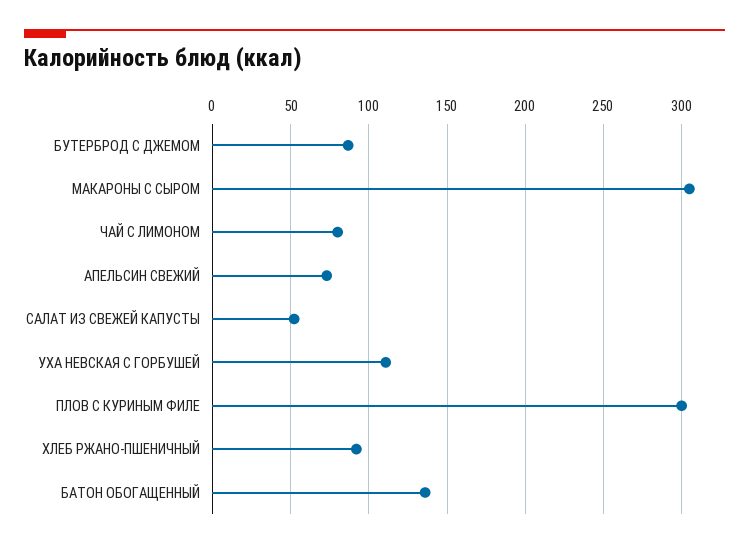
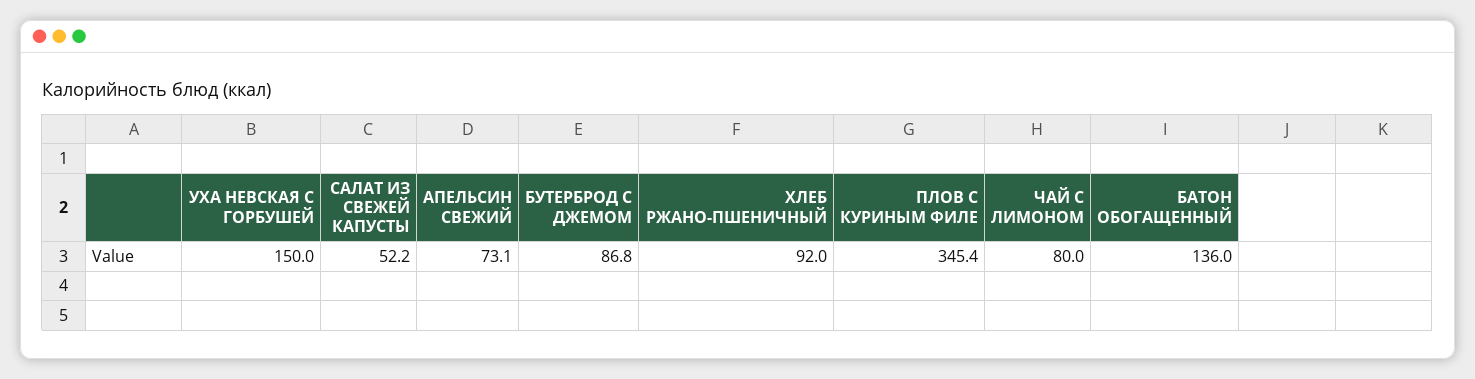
МАКАРОНЫ С СЫРОМ: 305 -> none
УХА НЕВСКАЯ С ГОРБУШЕЙ: 110 -> 150
ПЛОВ С КУРИНЫМ ФИЛЕ: 300 -> 345.4

